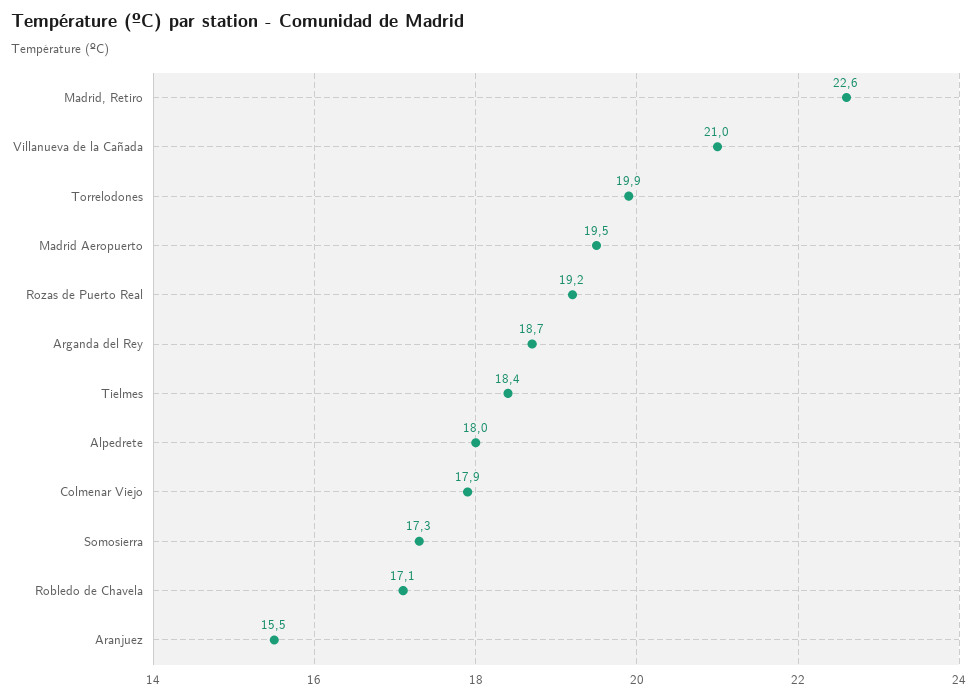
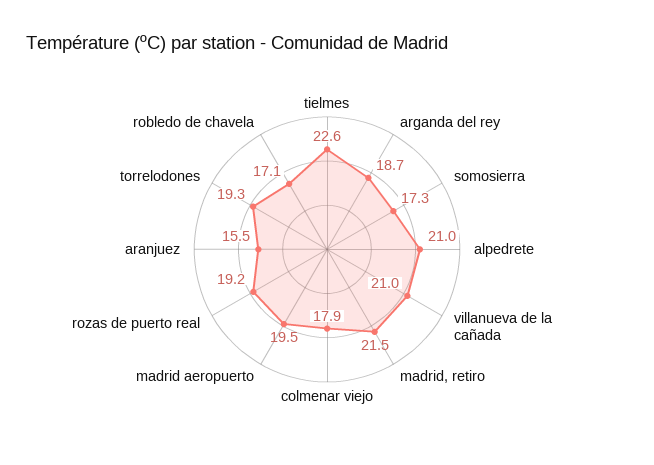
Madrid, Retiro: 22.6 -> 21.5
Torrelodones: 19.9 -> 19.3
Tielmes: 18.4 -> 22.6
Alpedrete: 18 -> 21

